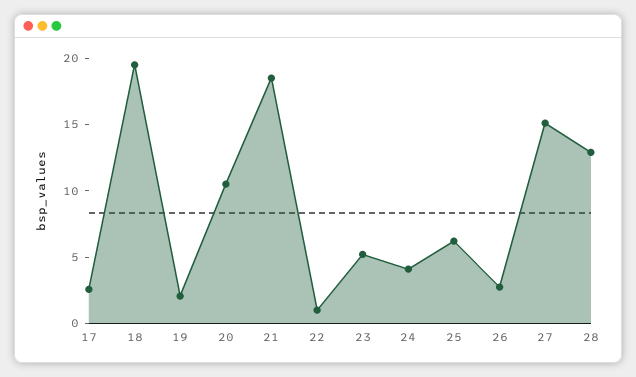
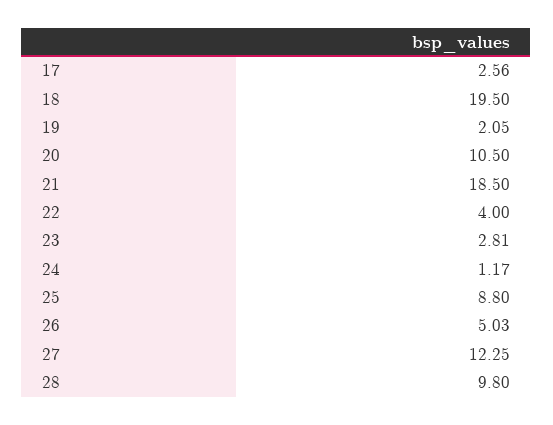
22: 1 -> 4
23: 5 -> 2.81
24: 4 -> 1.17
25: 6 -> 8.8
26: 3 -> 5.03
27: 15 -> 12.25
28: 13 -> 9.8

